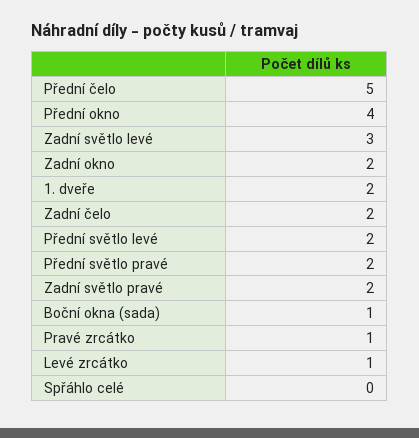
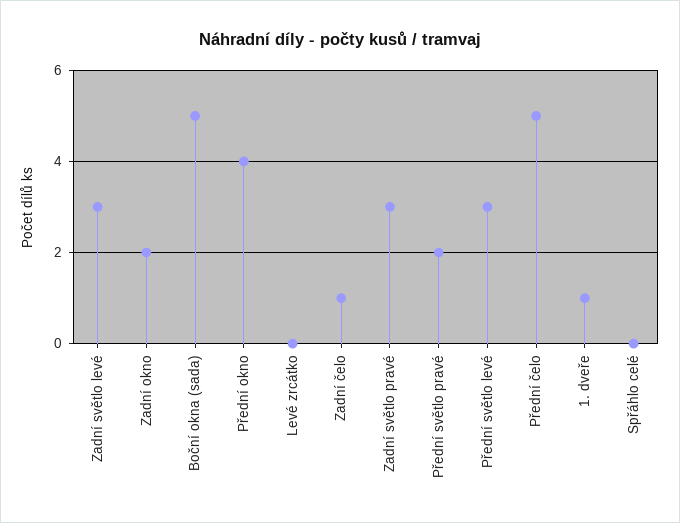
1. dveře: 2 -> 1
Zadní čelo: 2 -> 1
Přední světlo levé: 2 -> 3
Zadní světlo pravé: 2 -> 3
Boční okna (sada): 1 -> 5
Pravé zrcátko: 1 -> none
Levé zrcátko: 1 -> 0

